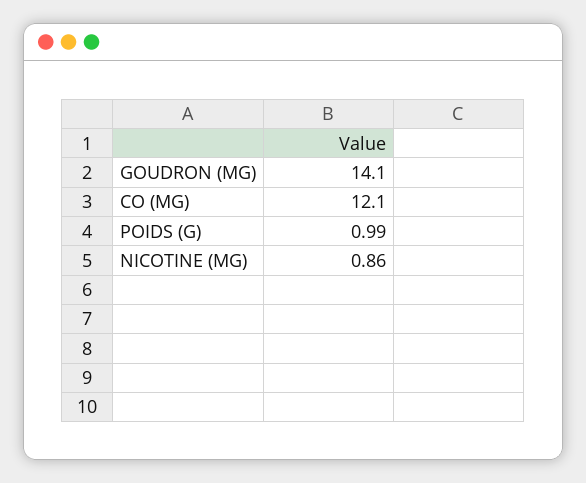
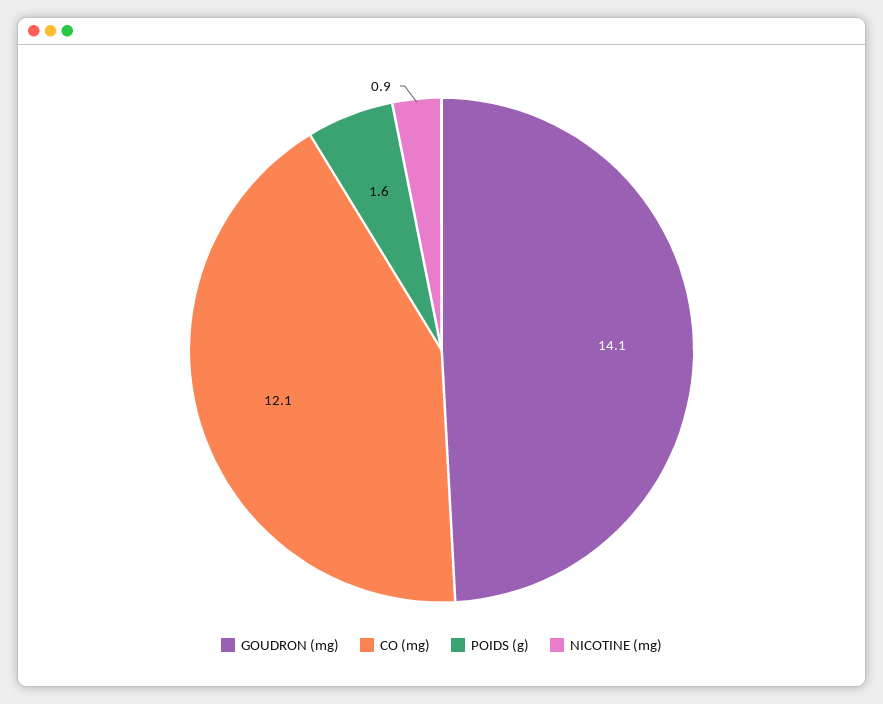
POIDS (G): 0.99 -> 1.6

